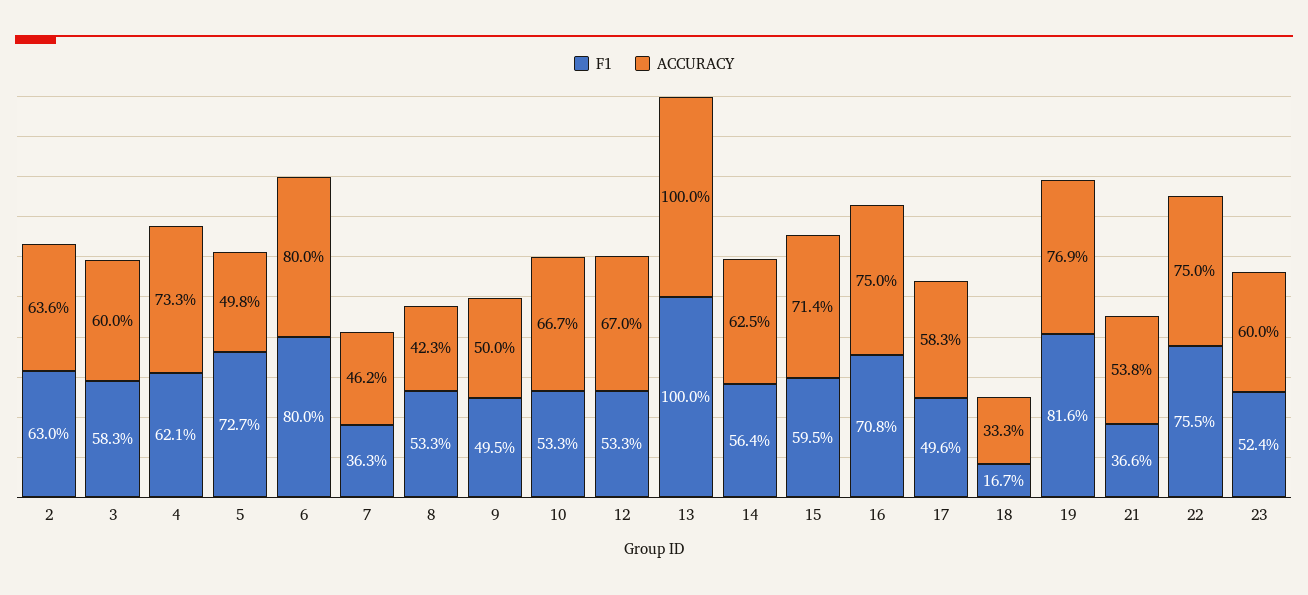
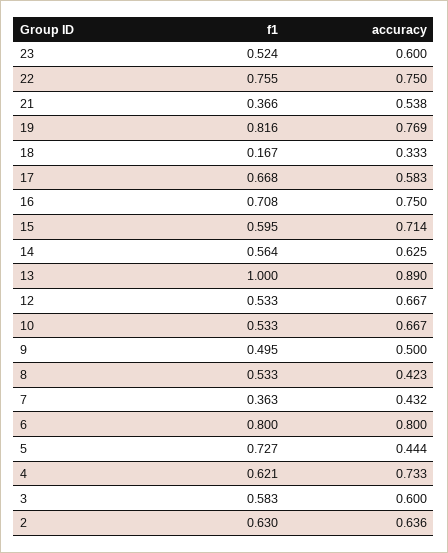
ACCURACY, 5: 0.498 -> 0.444
ACCURACY, 7: 0.462 -> 0.432
ACCURACY, 12: 0.67 -> 0.667
ACCURACY, 13: 1 -> 0.89
F1, 17: 0.496 -> 0.668

